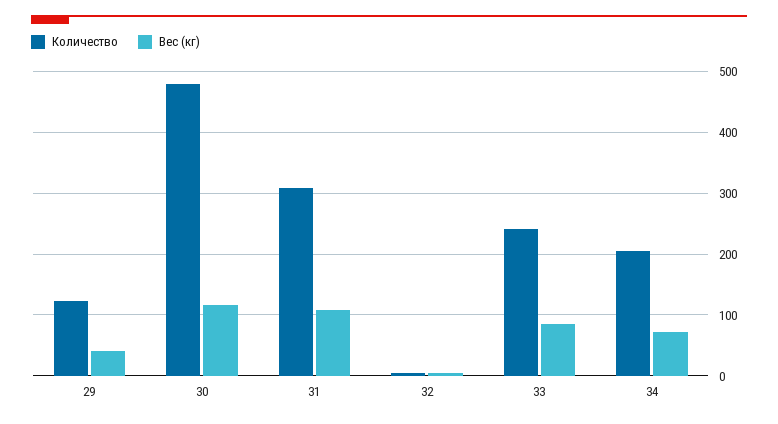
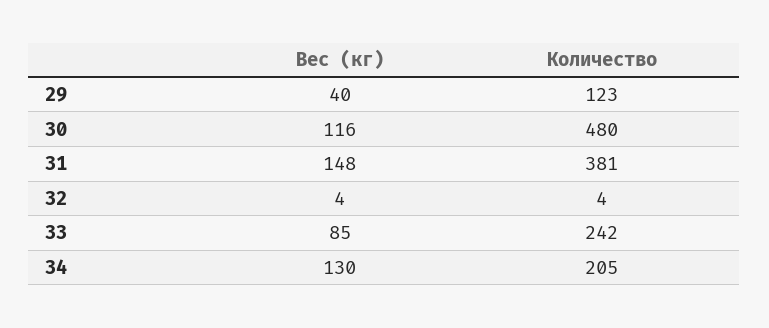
Количество, 31: 310 -> 381
Вес (кг), 31: 110 -> 148
Вес (кг), 34: 70 -> 130

